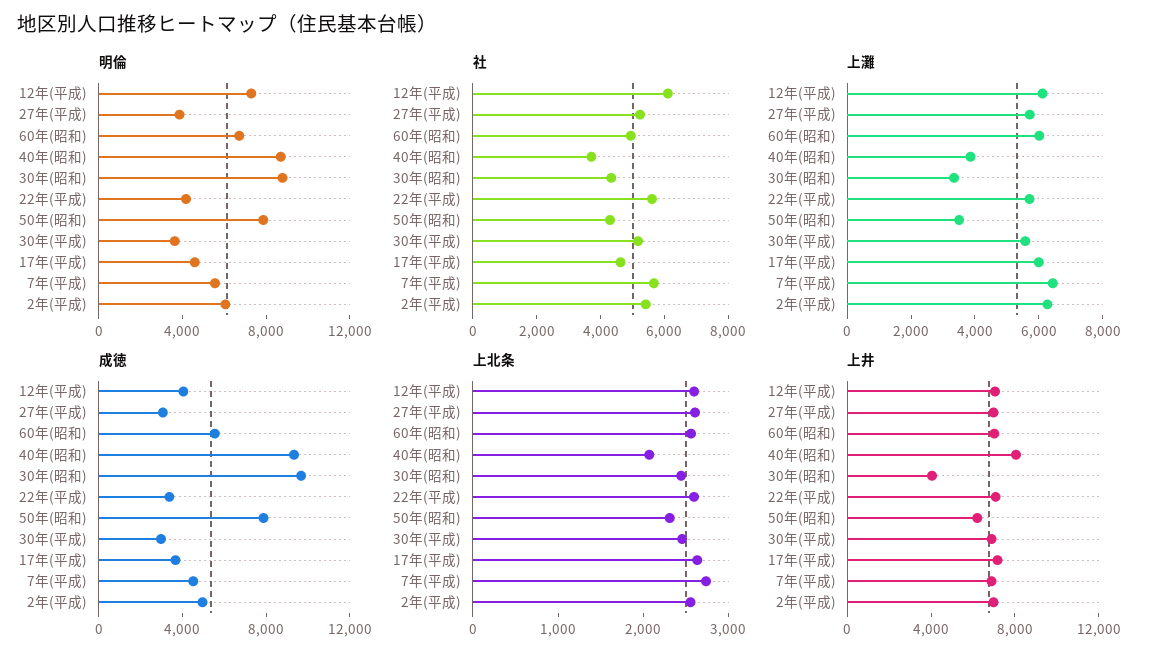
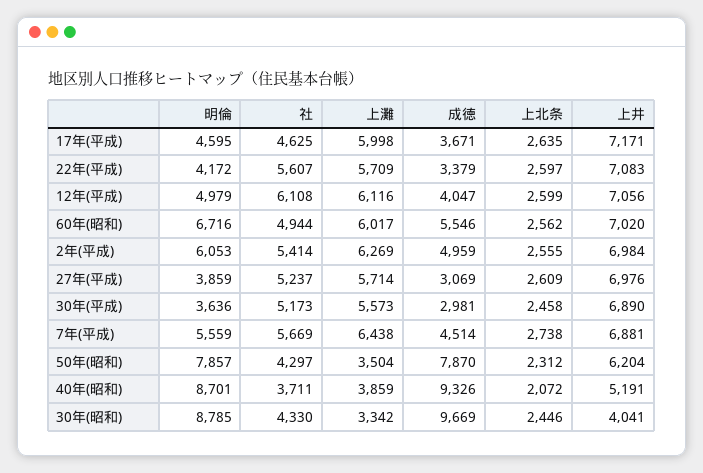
明倫, 12年(平成): 7000 -> 4979
上井, 40年(昭和): 8000 -> 5191

